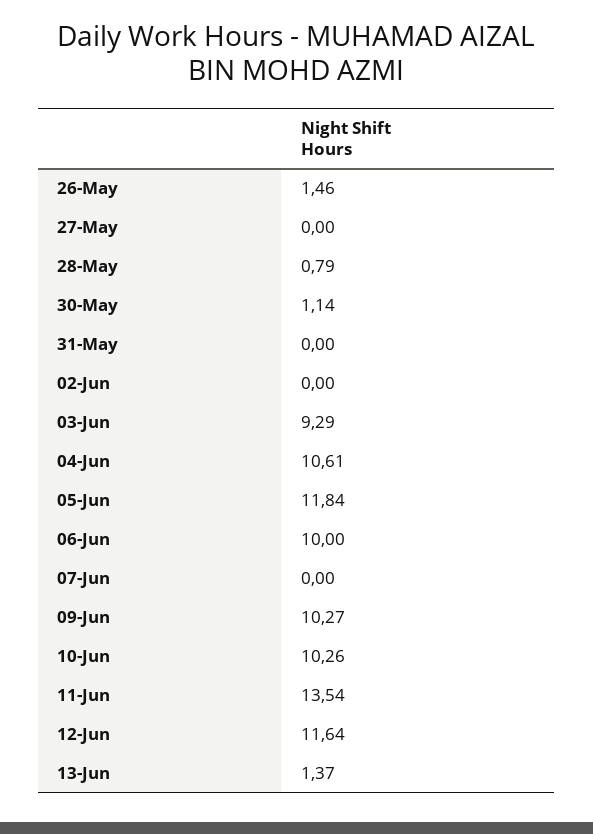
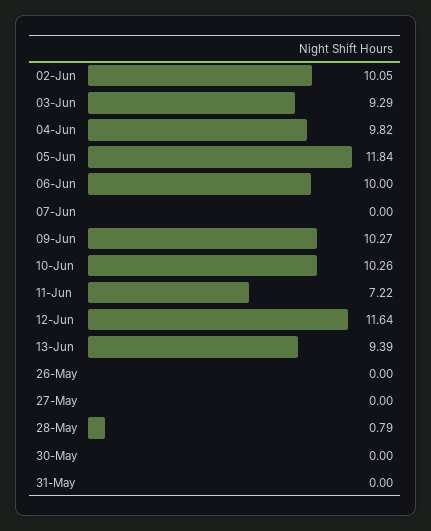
26-May: 1.46 -> 0
30-May: 1.14 -> 0
02-Jun: 0 -> 10.05
04-Jun: 10.61 -> 9.82
11-Jun: 13.54 -> 7.22
13-Jun: 1.37 -> 9.39

